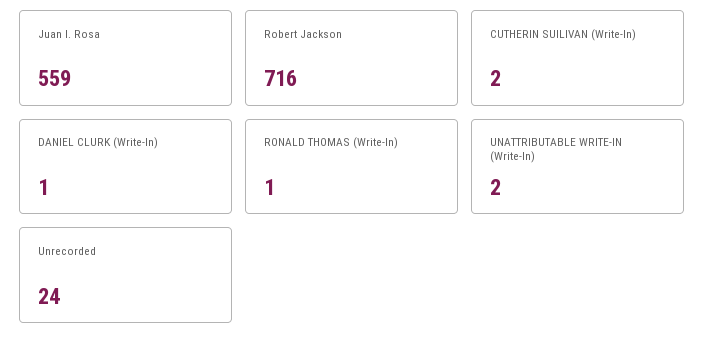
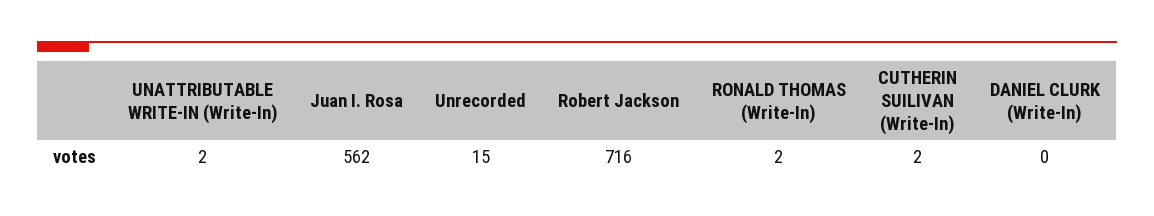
Juan I. Rosa: 559 -> 562
DANIEL CLURK (Write-In): 1 -> 0
RONALD THOMAS (Write-In): 1 -> 2
Unrecorded: 24 -> 15

